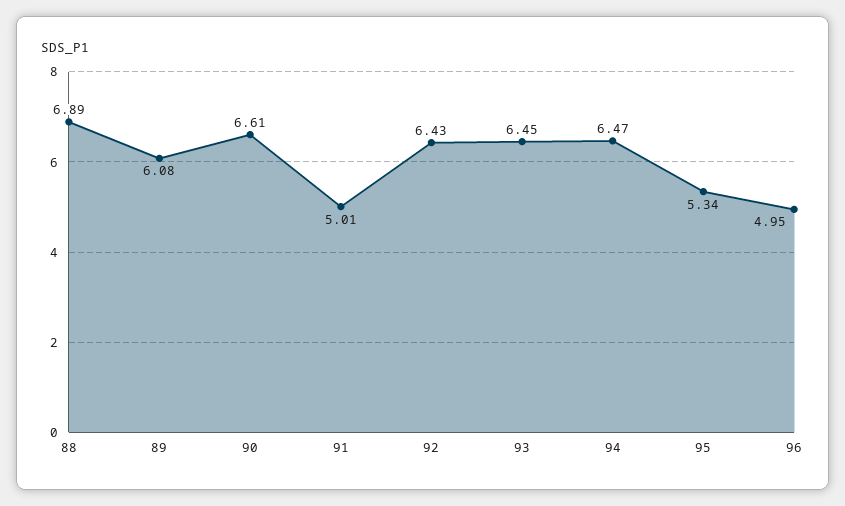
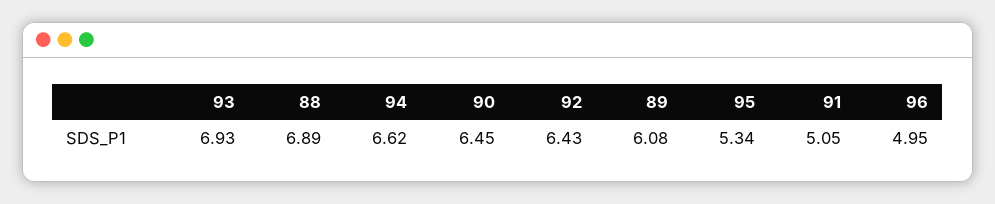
90: 6.61 -> 6.45
91: 5.01 -> 5.05
93: 6.45 -> 6.93
94: 6.47 -> 6.62

